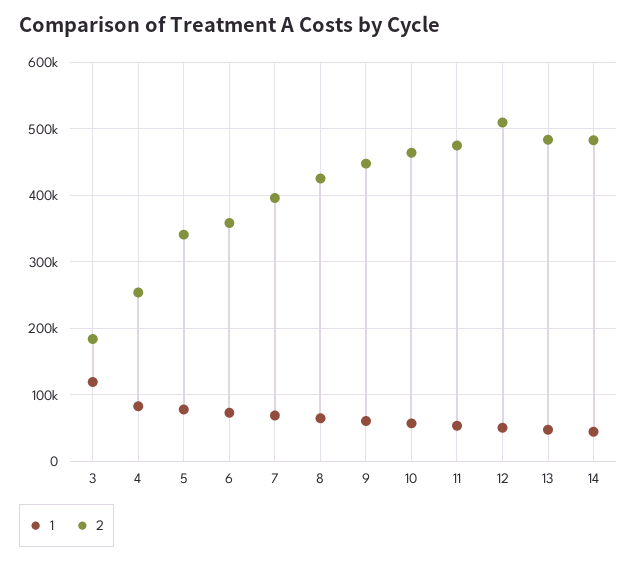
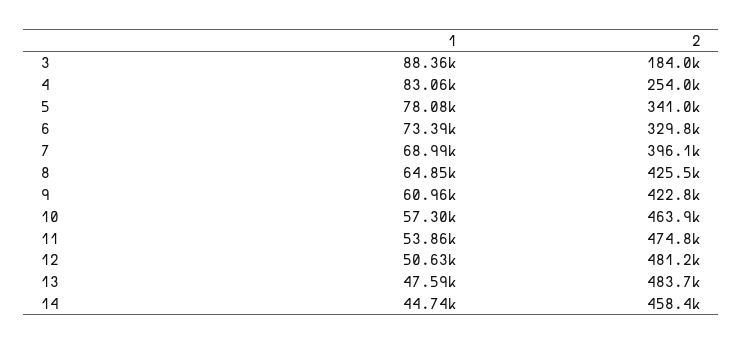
1, 3: 120000 -> 88360
2, 6: 360000 -> 329800
2, 9: 450000 -> 422800
2, 12: 510000 -> 481200
2, 14: 480000 -> 458400

